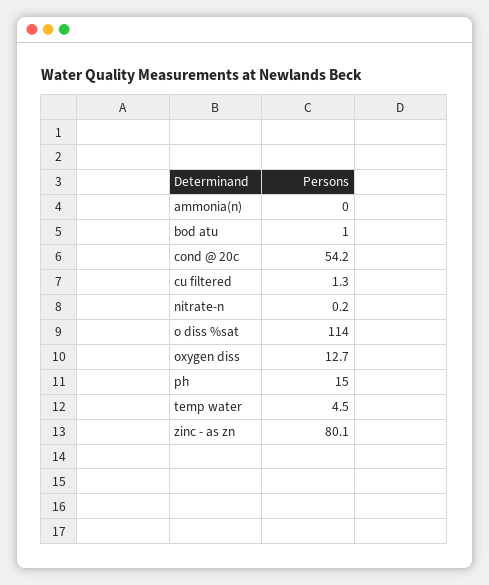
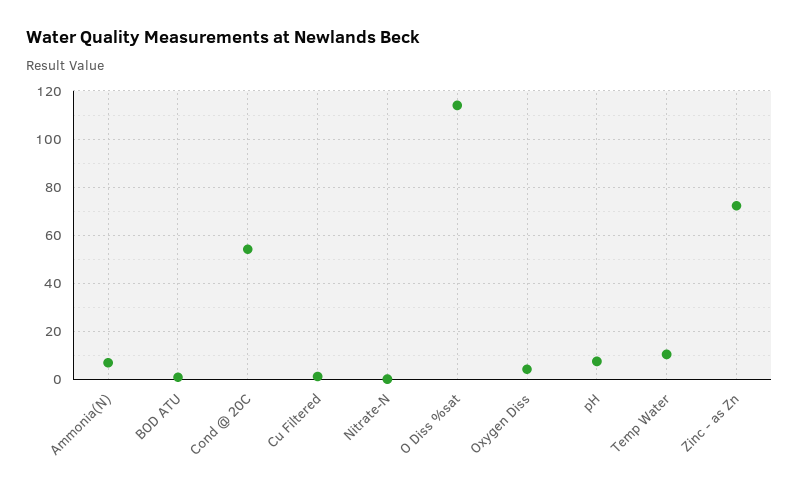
ammonia(n): 0 -> 7.5
oxygen diss: 12.7 -> 5
ph: 15 -> 7.5
temp water: 4.5 -> 10
zinc - as zn: 80.1 -> 72.5

